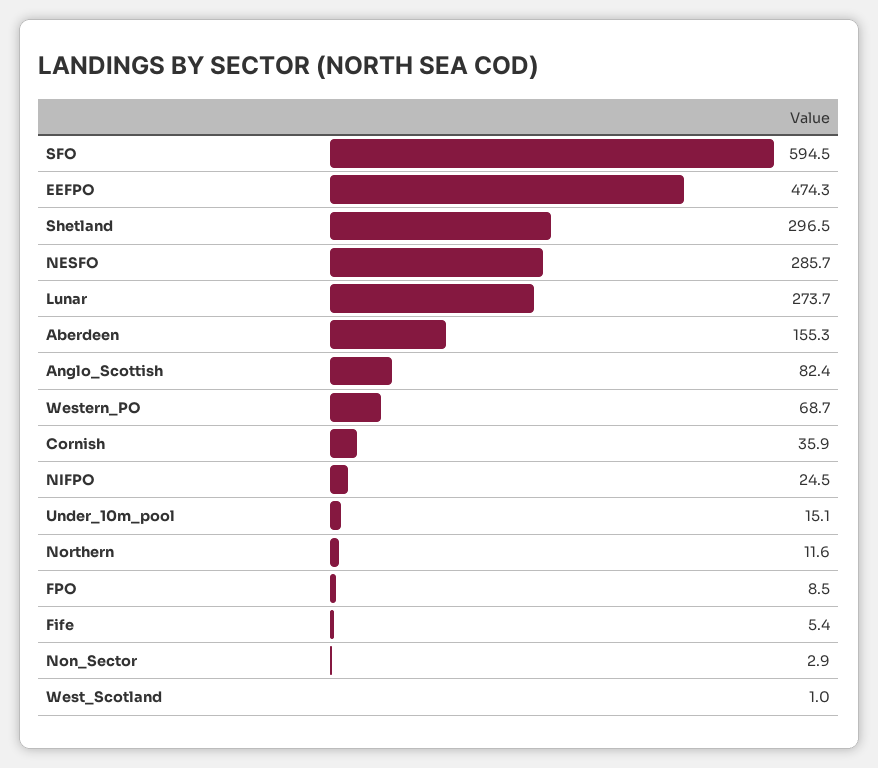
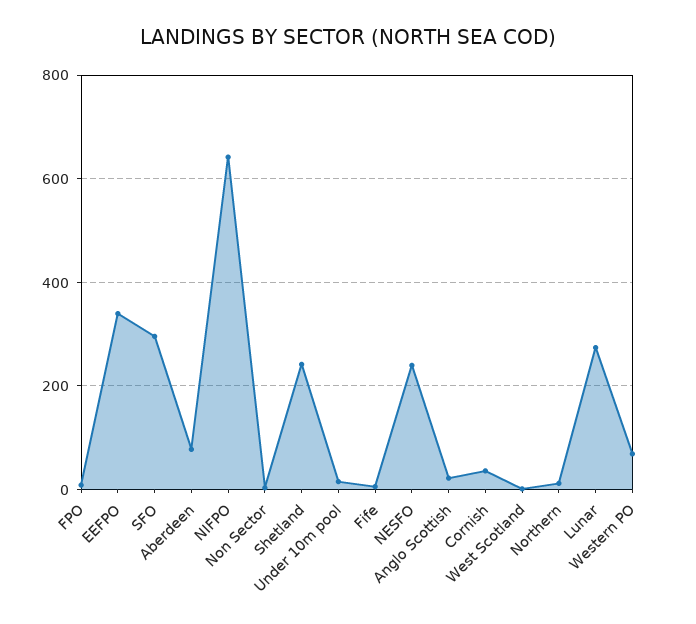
SFO: 594.5 -> 300
EEFPO: 474.3 -> 340
Shetland: 296.5 -> 240
NESFO: 285.7 -> 240
Aberdeen: 155.3 -> 80
Anglo_Scottish: 82.4 -> 20
NIFPO: 24.5 -> 640

